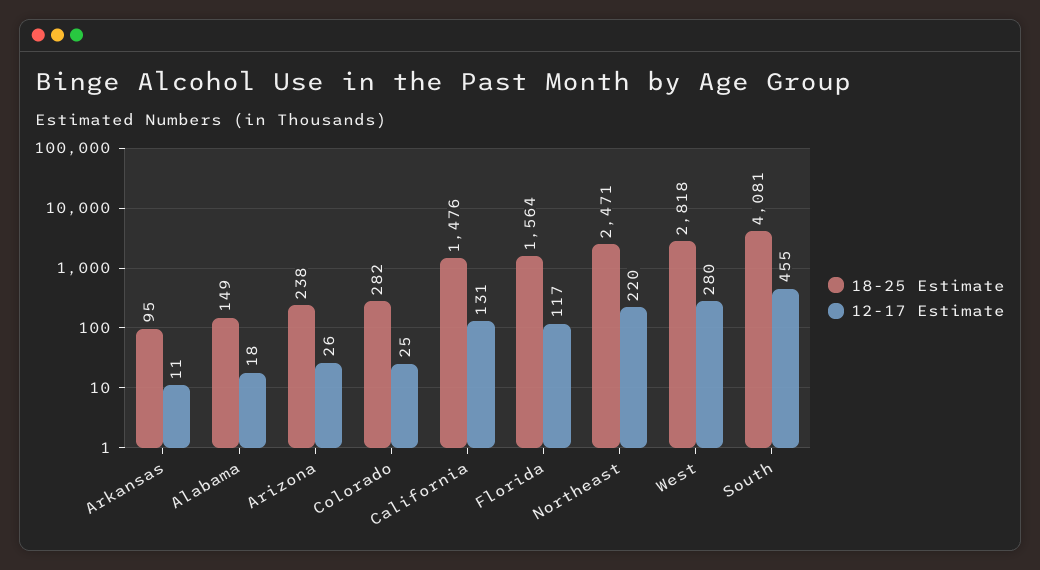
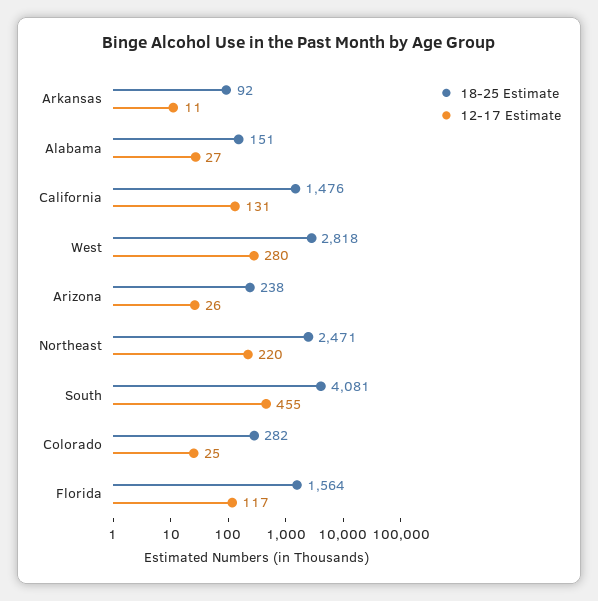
18-25 Estimate, Arkansas: 95 -> 92
18-25 Estimate, Alabama: 149 -> 151
12-17 Estimate, Alabama: 18 -> 27

